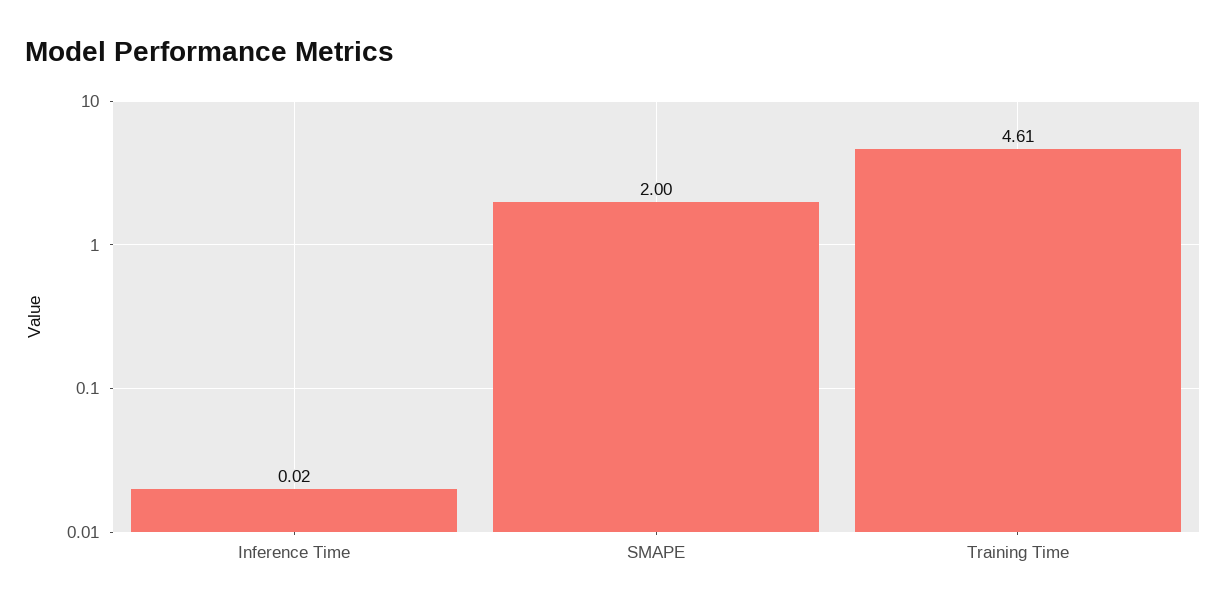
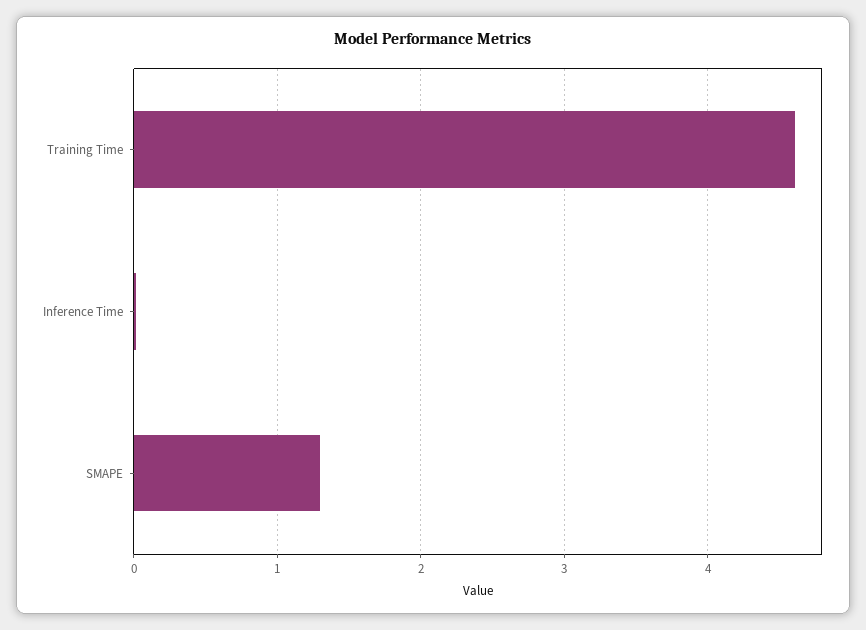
SMAPE: 2 -> 1.3

